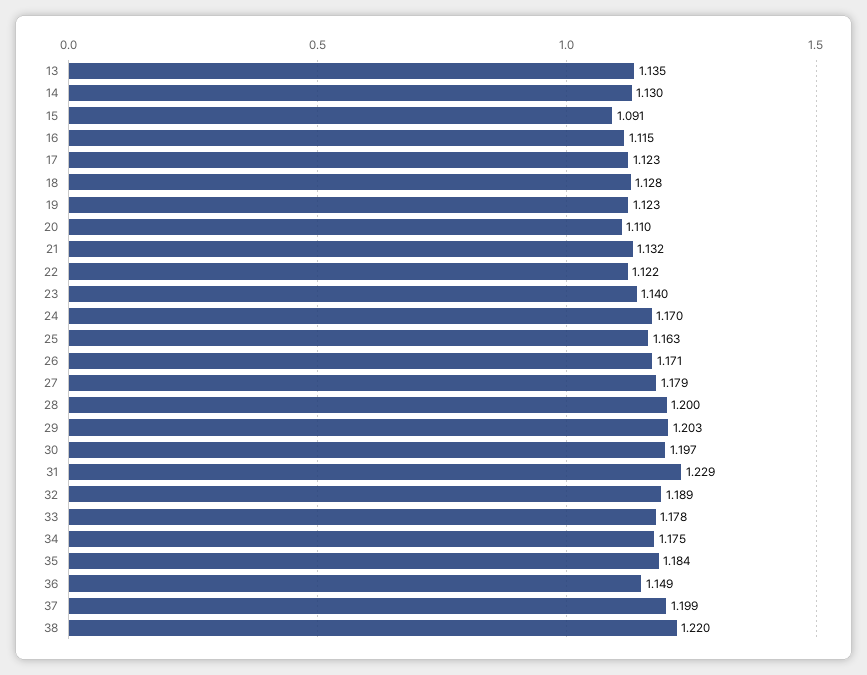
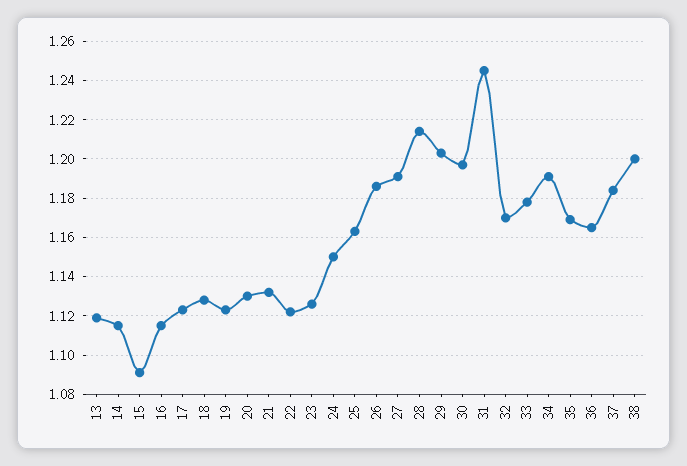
13: 1.135 -> 1.12
14: 1.13 -> 1.115
20: 1.11 -> 1.13
23: 1.14 -> 1.125
24: 1.17 -> 1.15
26: 1.171 -> 1.185
27: 1.179 -> 1.19
28: 1.2 -> 1.215
31: 1.229 -> 1.245
32: 1.189 -> 1.17
34: 1.175 -> 1.19
35: 1.184 -> 1.17
36: 1.149 -> 1.165
37: 1.199 -> 1.185
38: 1.22 -> 1.2

